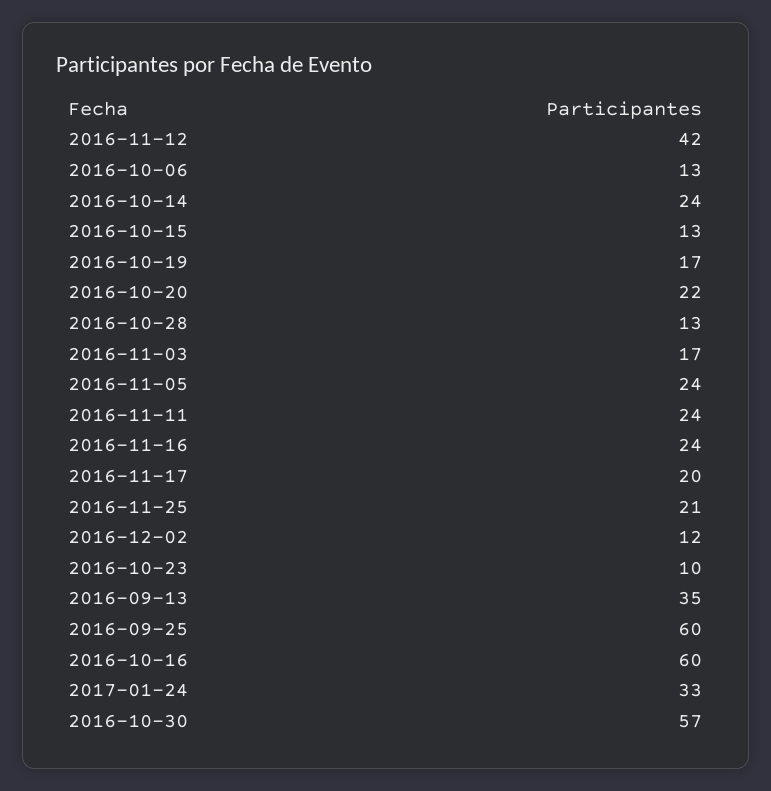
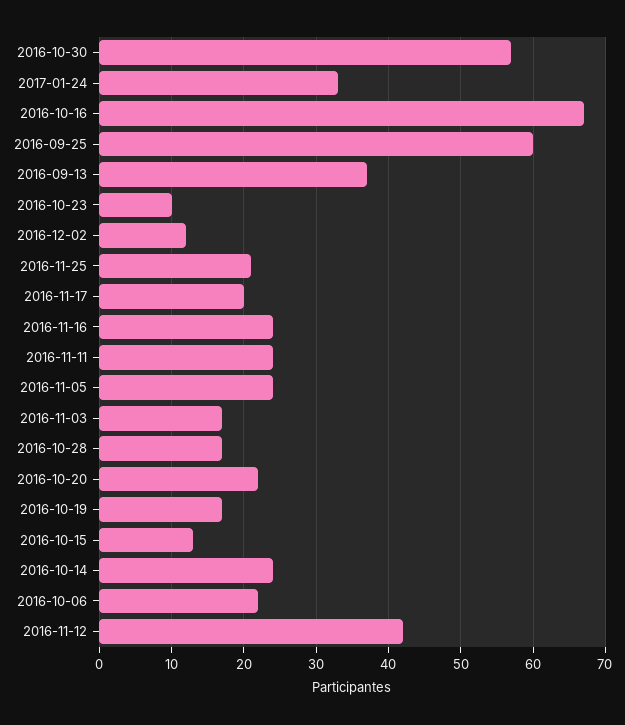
2016-10-06: 13 -> 22
2016-10-28: 13 -> 17
2016-09-13: 35 -> 37
2016-10-16: 60 -> 67

